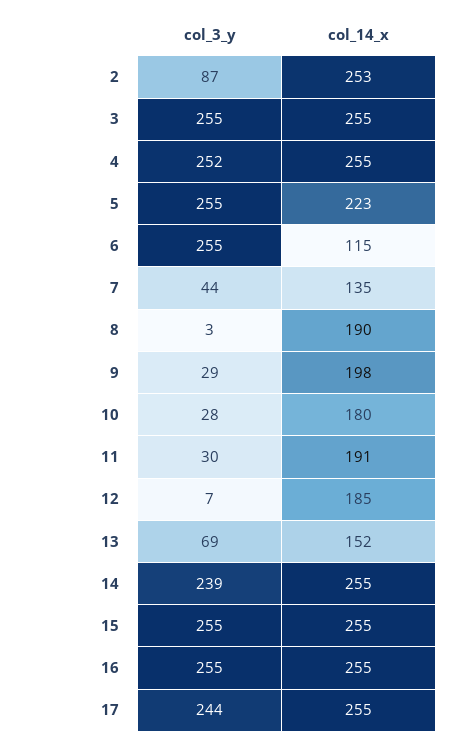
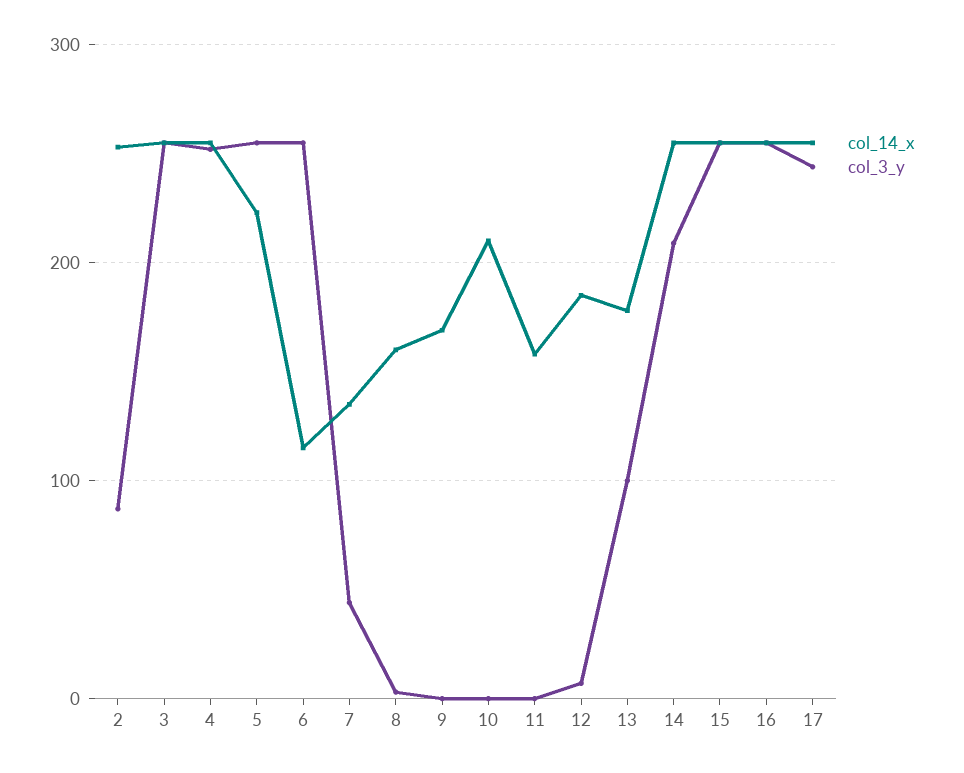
col_14_x, 8: 190 -> 160
col_3_y, 9: 29 -> 0
col_14_x, 9: 198 -> 170
col_3_y, 10: 28 -> 0
col_14_x, 10: 180 -> 210
col_3_y, 11: 30 -> 0
col_14_x, 11: 191 -> 160
col_3_y, 13: 69 -> 100
col_14_x, 13: 152 -> 180
col_3_y, 14: 239 -> 210

